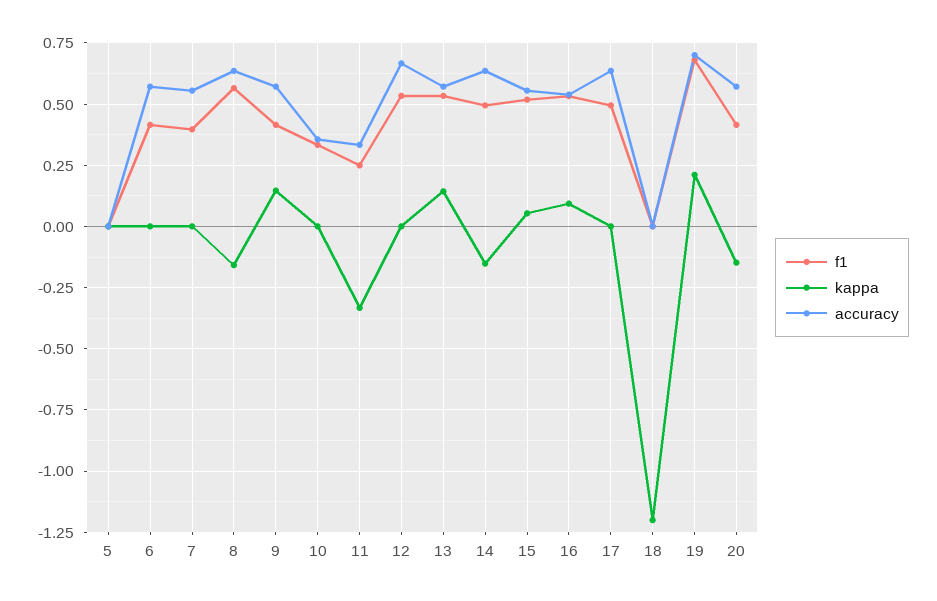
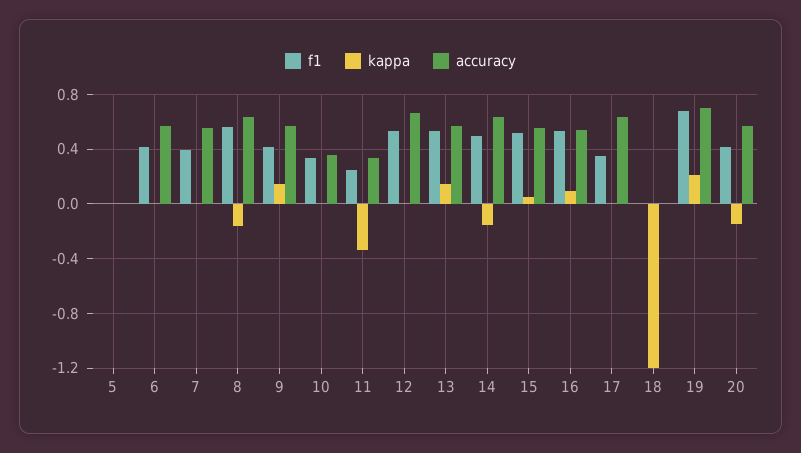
f1, 17: 0.5 -> 0.35

